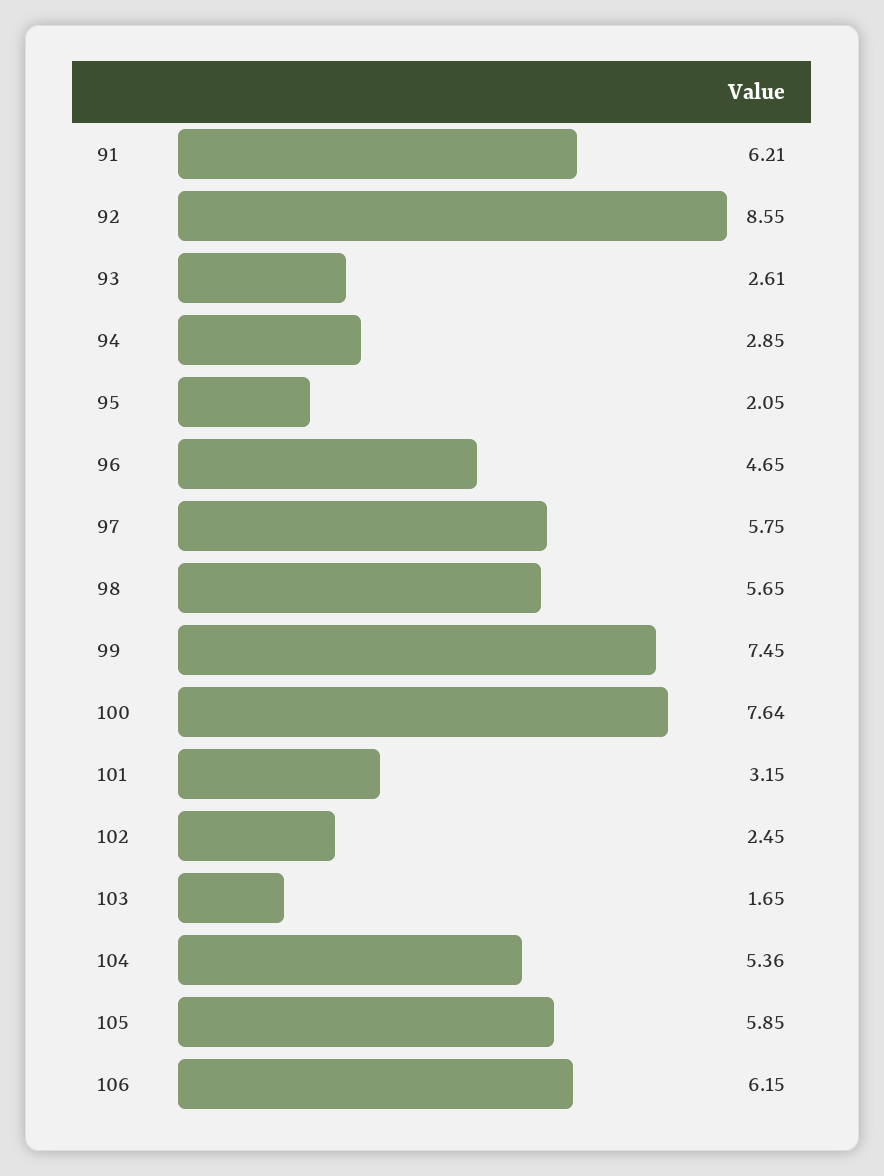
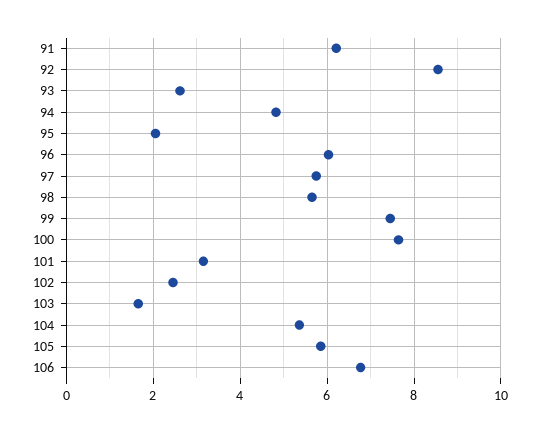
94: 2.85 -> 4.8
96: 4.65 -> 6
106: 6.15 -> 6.8

